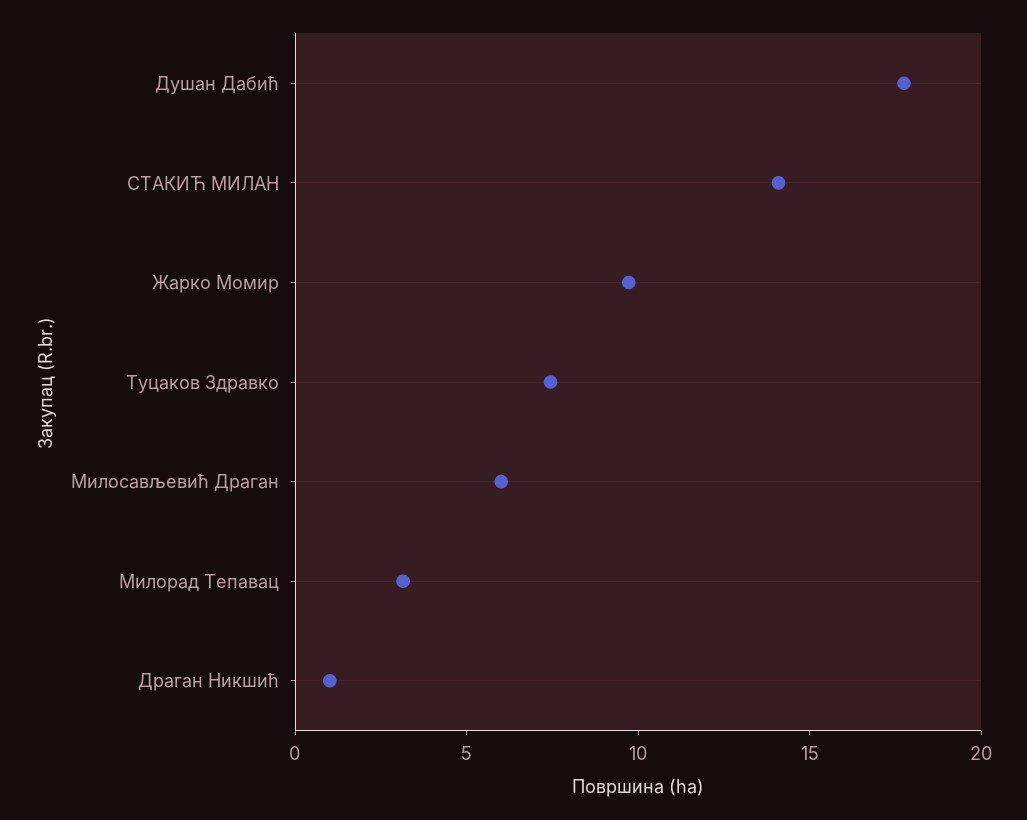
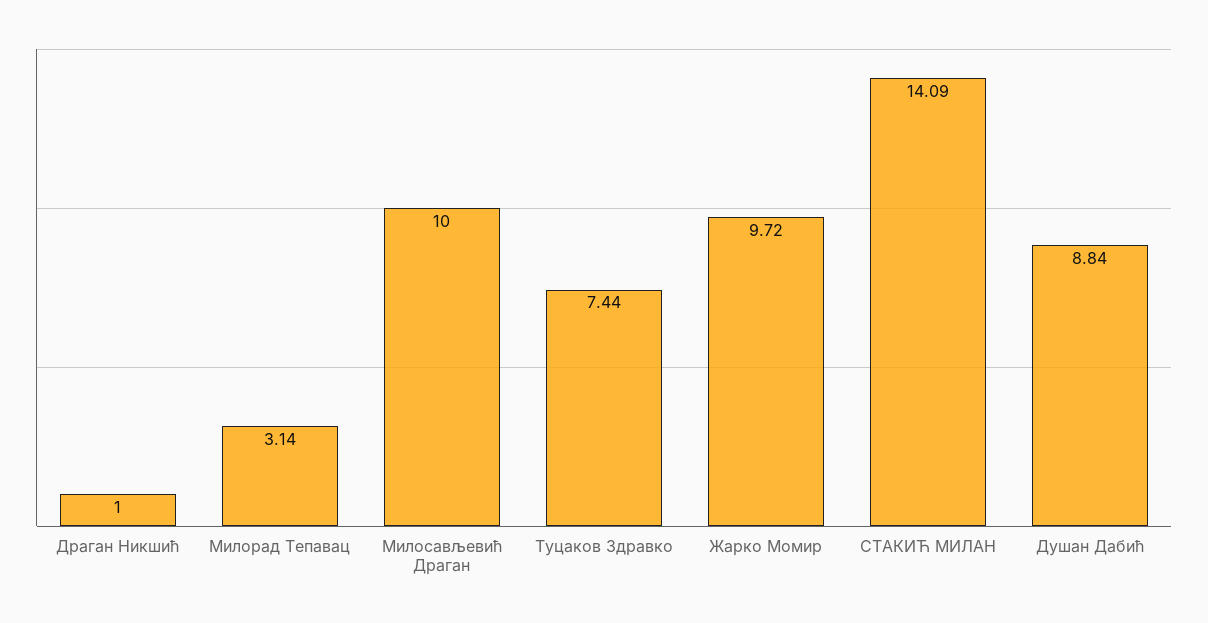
Душан Дабић: 18 -> 8.84
Милосављевић Драган: 6 -> 10

